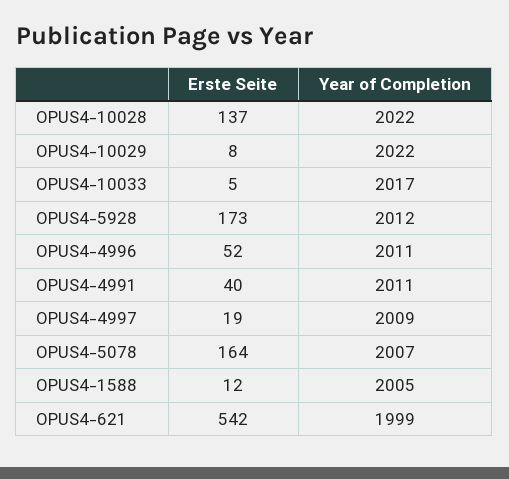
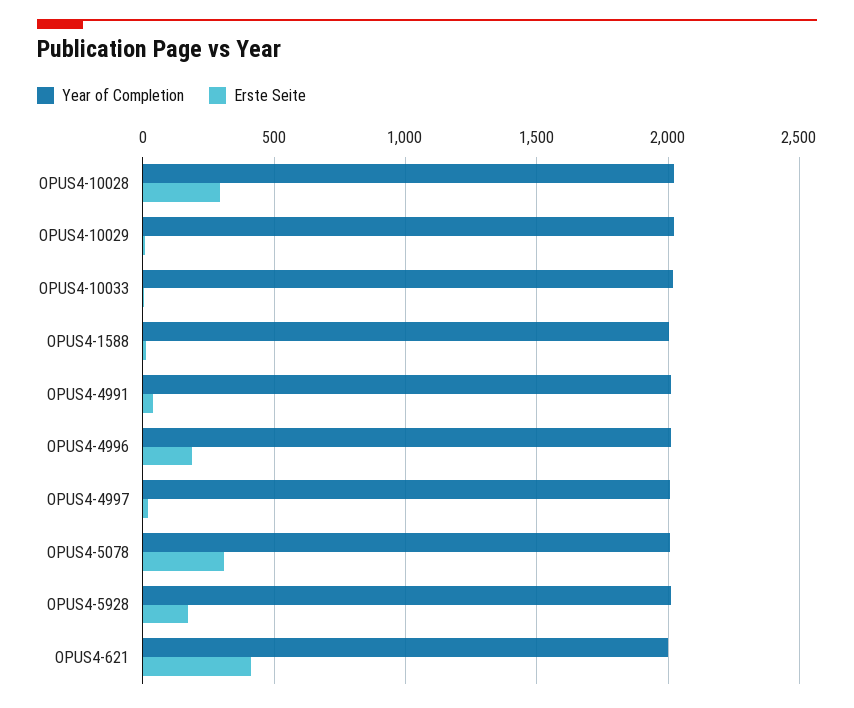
Erste Seite, OPUS4-10028: 137 -> 300
Erste Seite, OPUS4-4996: 52 -> 200
Erste Seite, OPUS4-5078: 164 -> 300
Erste Seite, OPUS4-621: 542 -> 400

